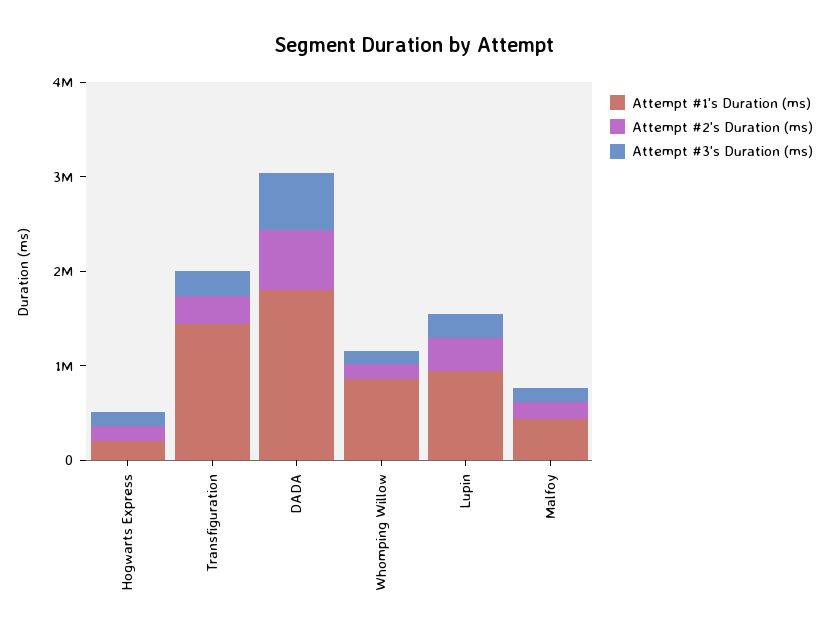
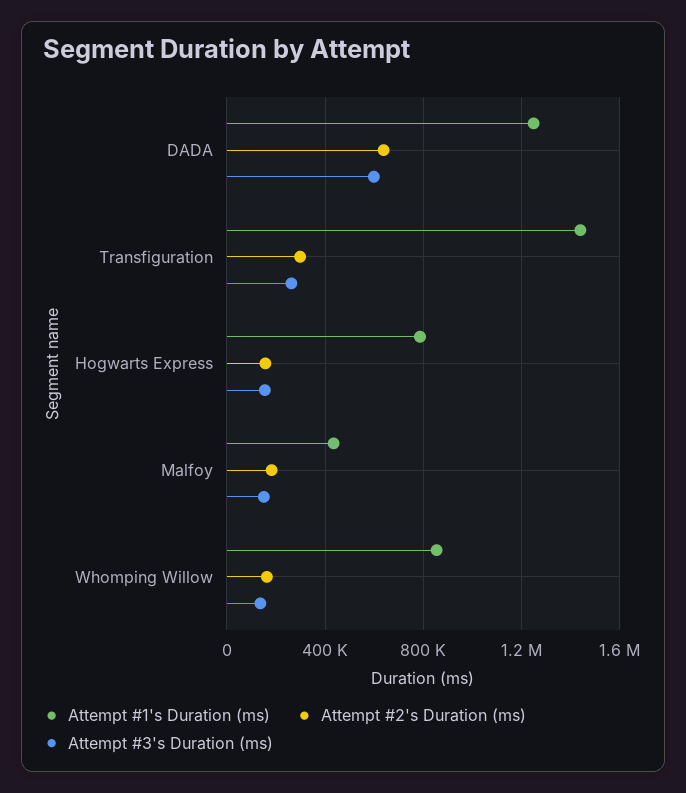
Attempt #1's Duration (ms), Hogwarts Express: 200000 -> 800000
Attempt #1's Duration (ms), DADA: 1800000 -> 1250000
Attempt #1's Duration (ms), Lupin: 1000000 -> none
Attempt #2's Duration (ms), Lupin: 400000 -> none
Attempt #3's Duration (ms), Lupin: 200000 -> none

